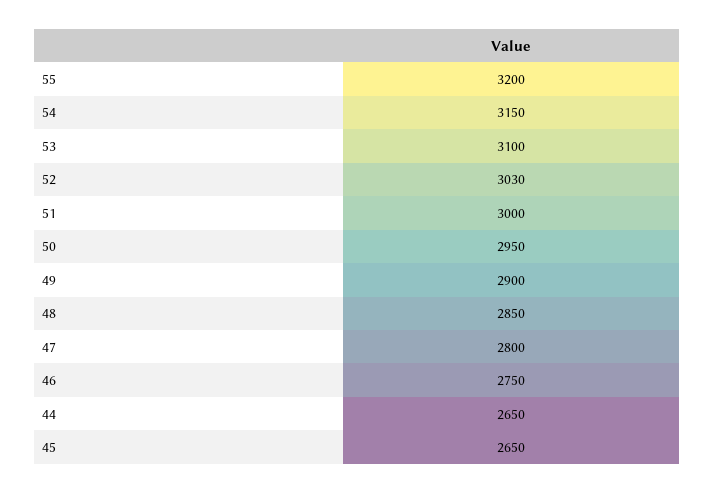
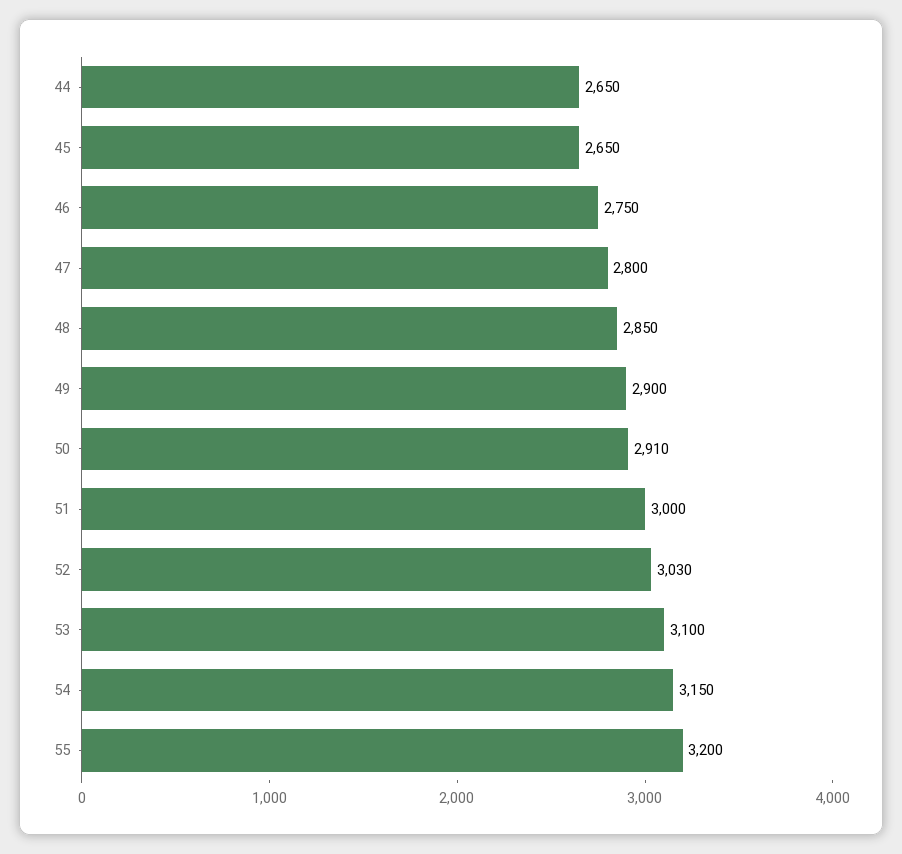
50: 2950 -> 2910

